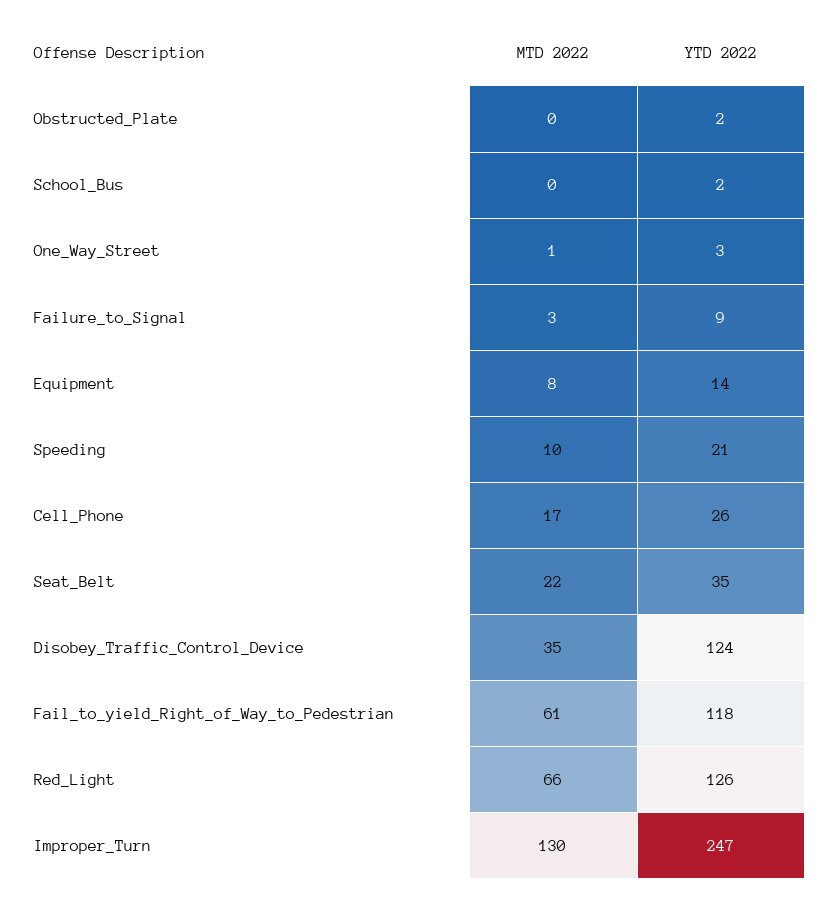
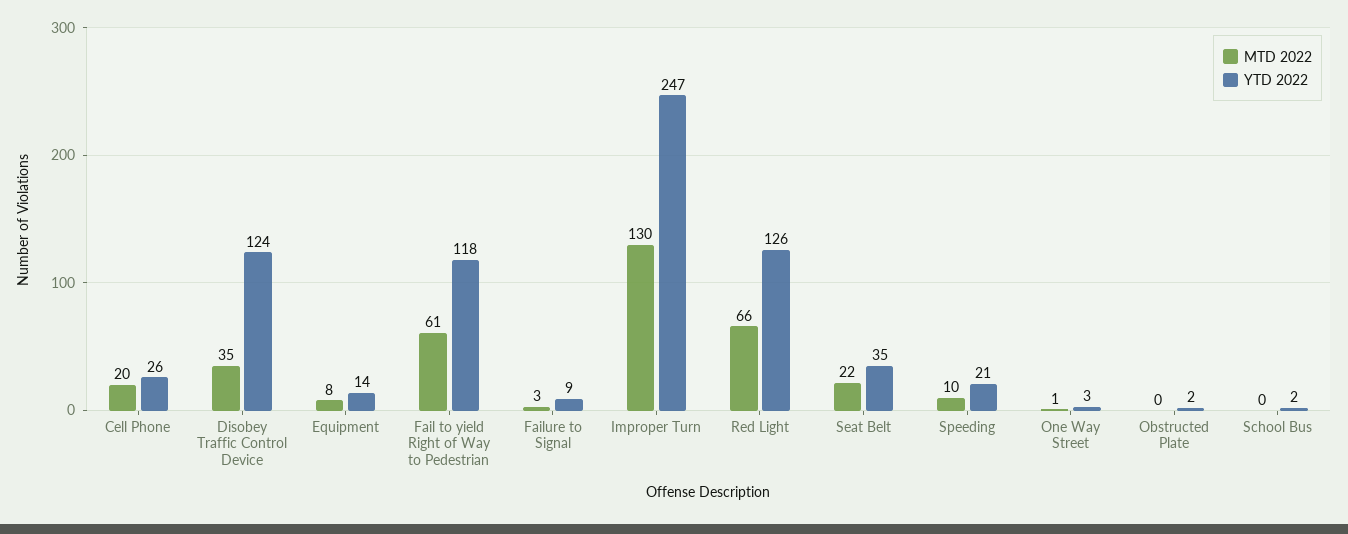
MTD 2022, Cell_Phone: 17 -> 20

